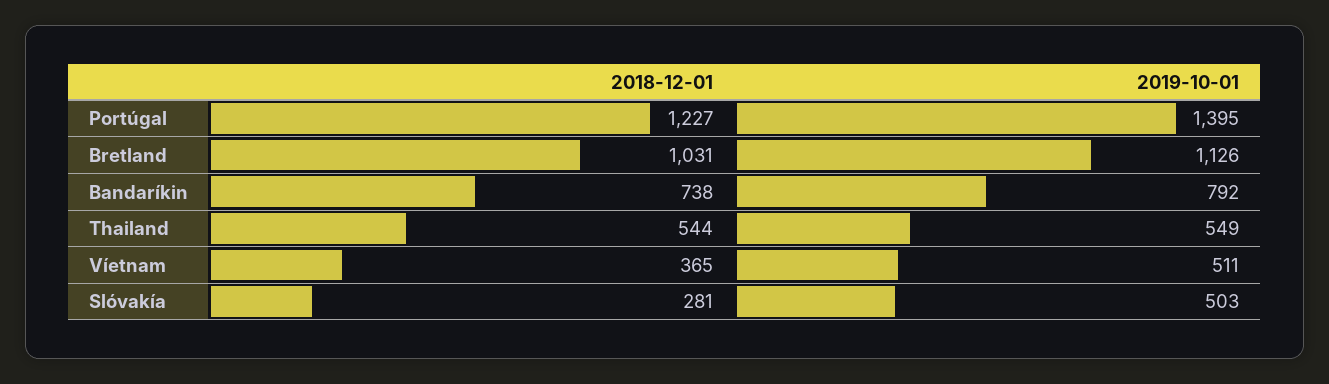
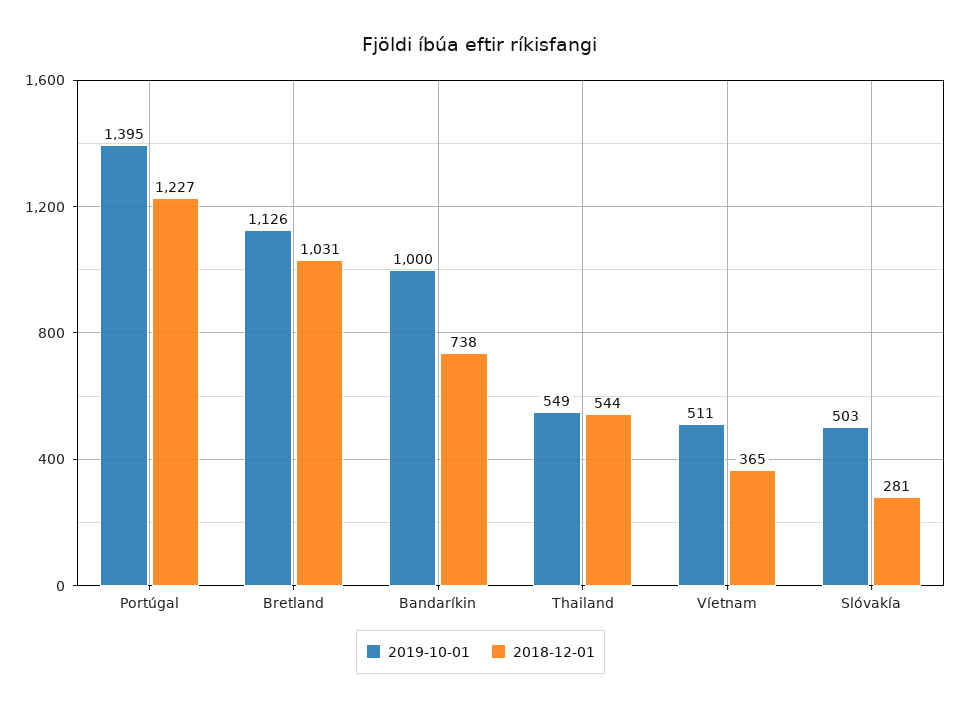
2019-10-01, Bandaríkin: 792 -> 1000

